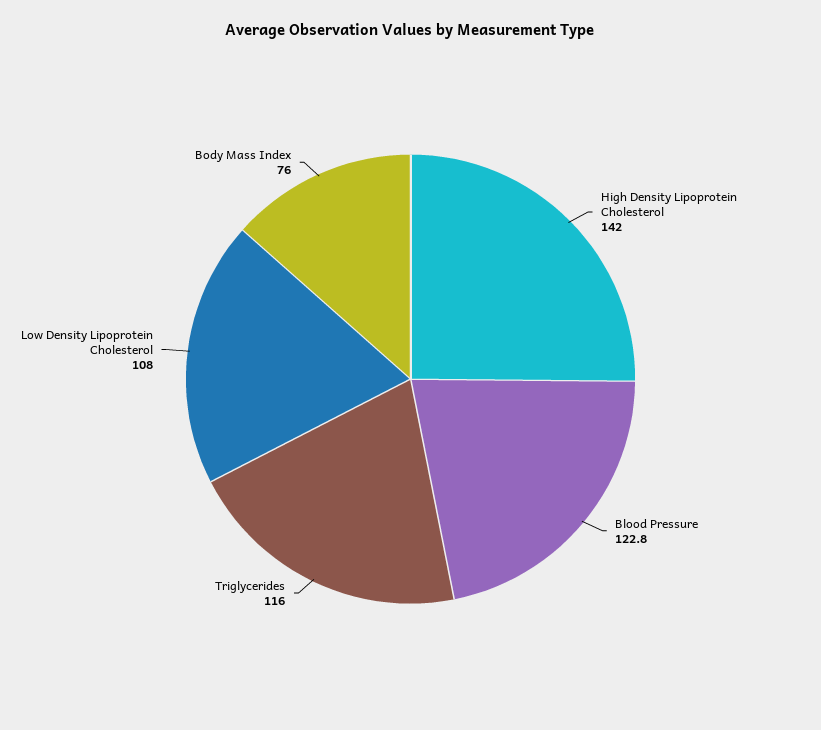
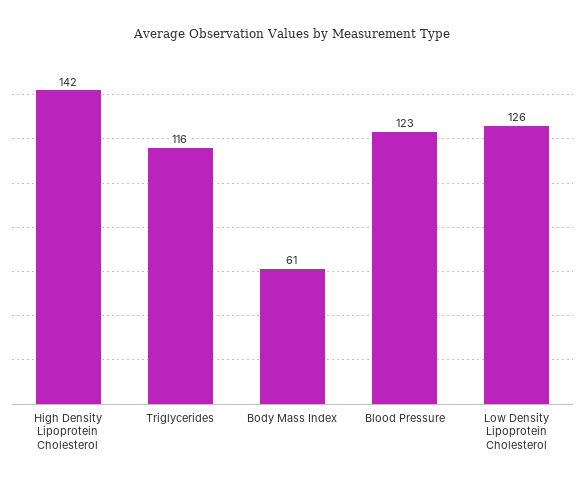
Low Density Lipoprotein Cholesterol: 108 -> 126
Body Mass Index: 76 -> 61

